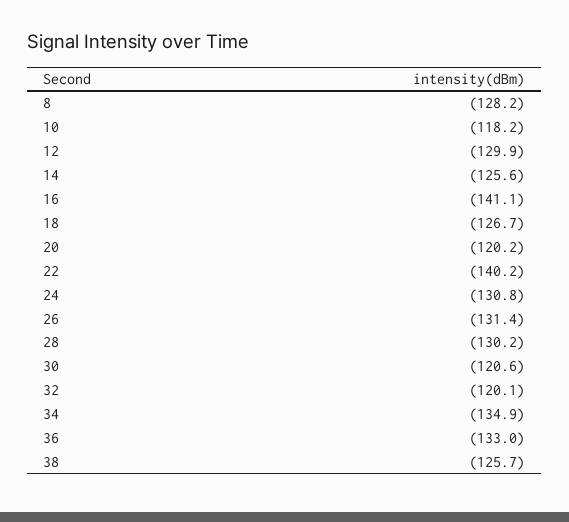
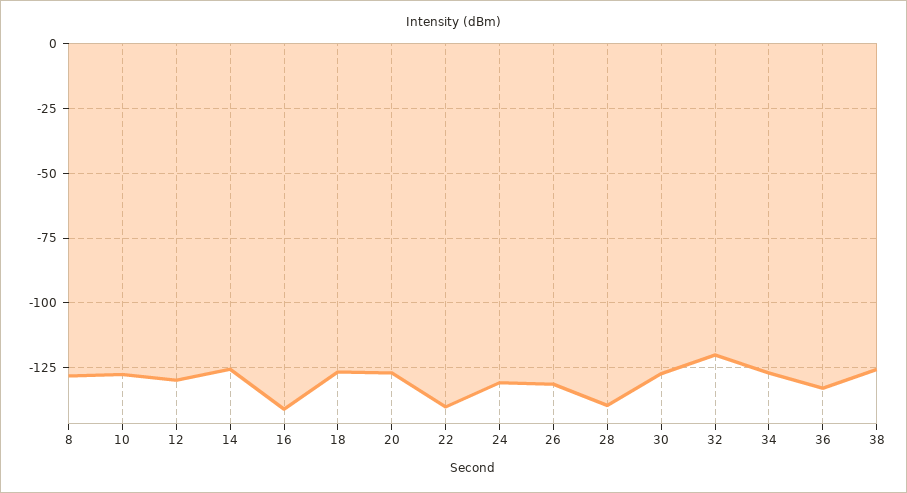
10: -118.2 -> -127.5
20: -120.2 -> -127.5
28: -130.2 -> -140
30: -120.6 -> -127.5
34: -134.9 -> -127.5

